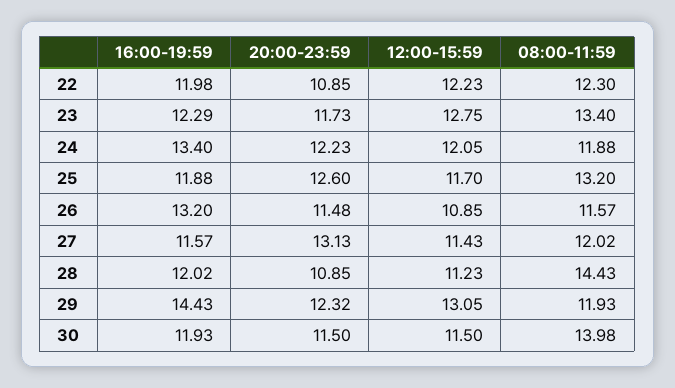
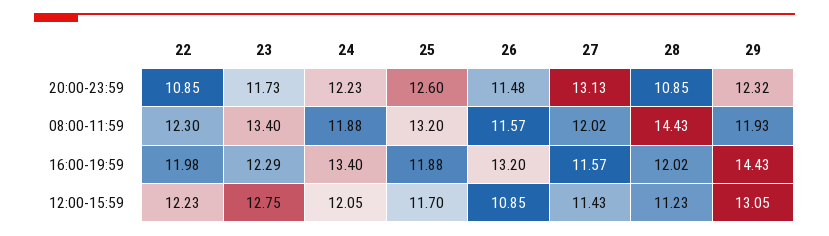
16:00-19:59, 30: 11.93 -> none
20:00-23:59, 30: 11.5 -> none
12:00-15:59, 30: 11.5 -> none
08:00-11:59, 30: 13.98 -> none

